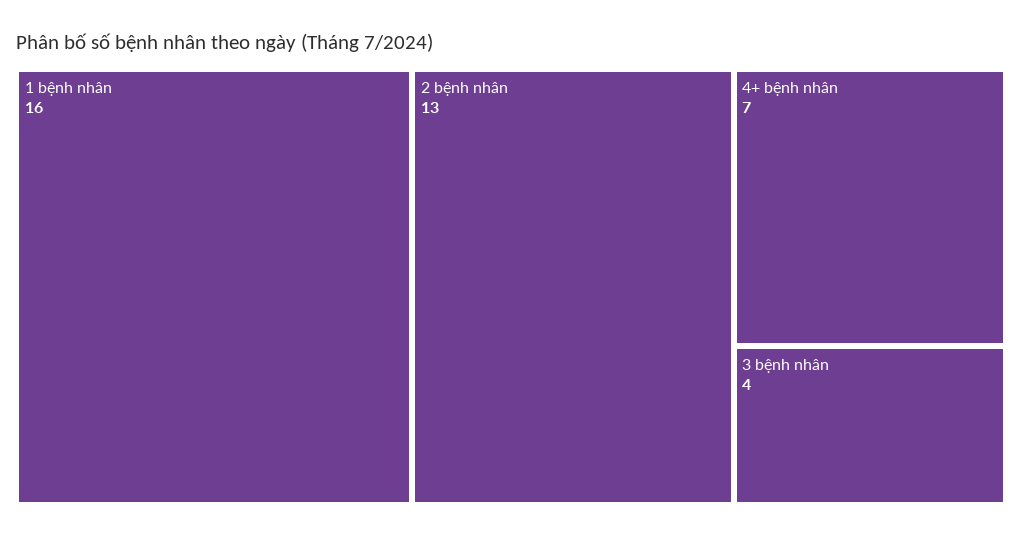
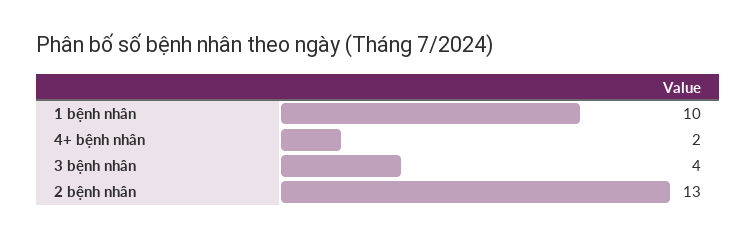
1 bệnh nhân: 16 -> 10
4+ bệnh nhân: 7 -> 2

